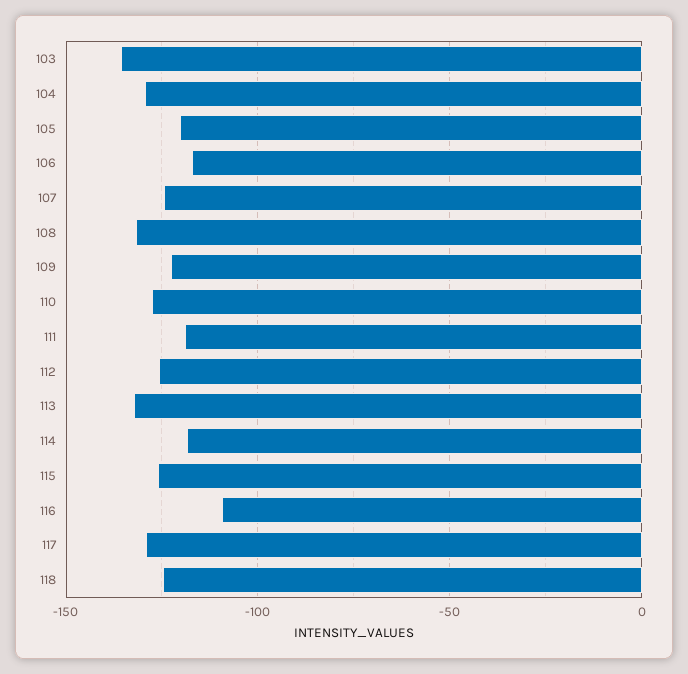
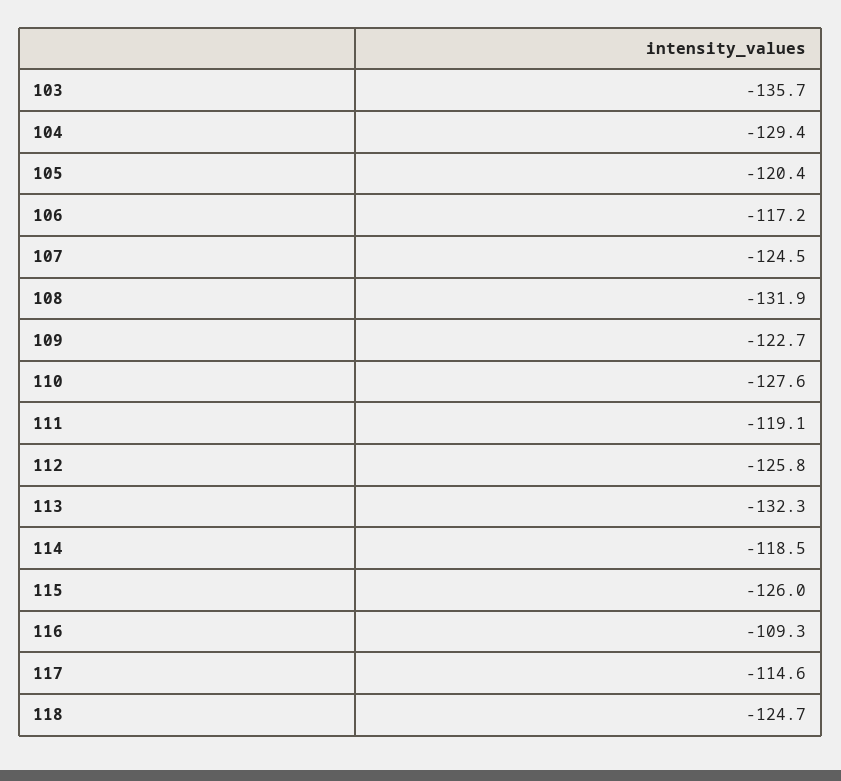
117: -130 -> -114.6

